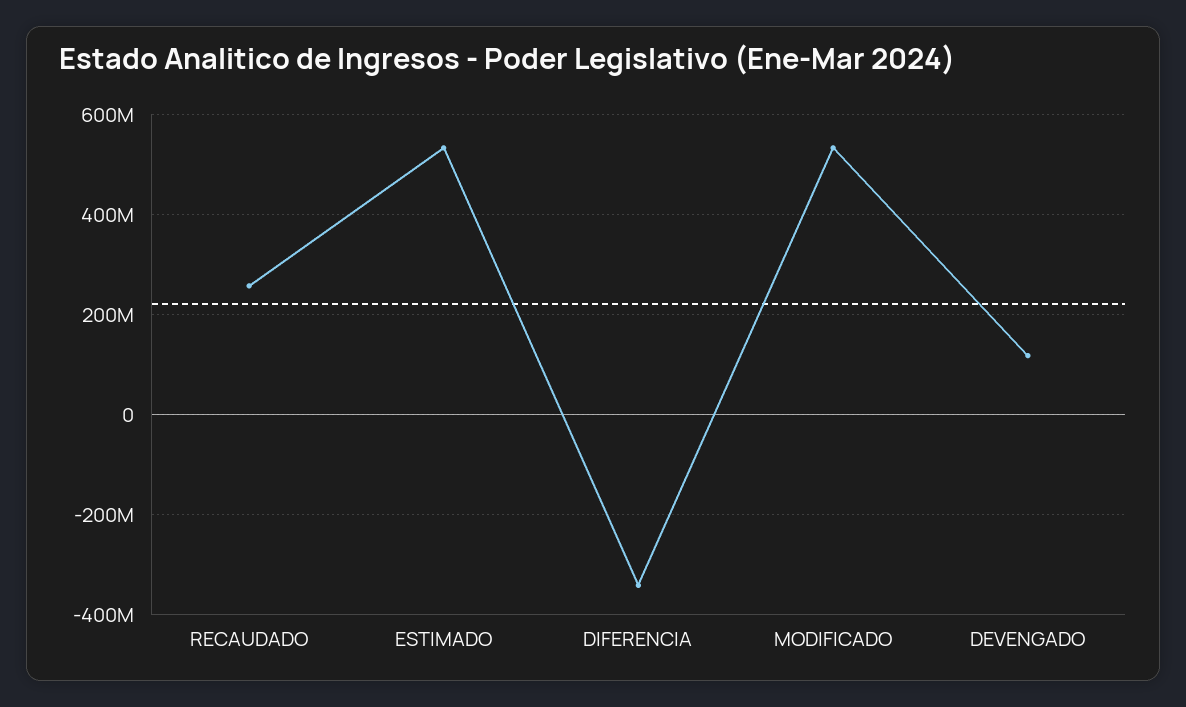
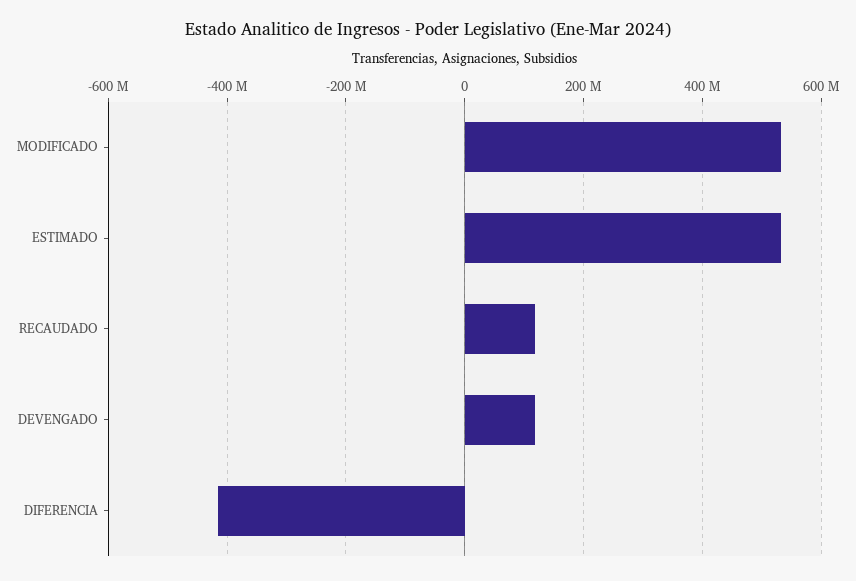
RECAUDADO: 260000000 -> 120000000
DIFERENCIA: -340000000 -> -420000000

